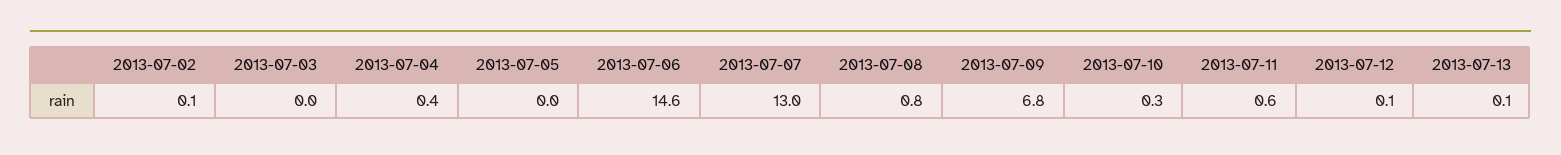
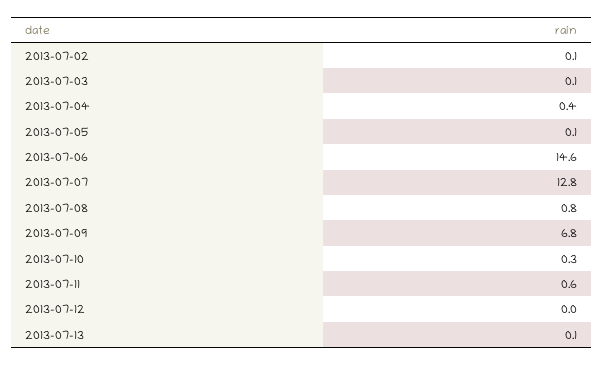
2013-07-03: 0 -> 0.1
2013-07-05: 0 -> 0.1
2013-07-07: 13 -> 12.8
2013-07-12: 0.1 -> 0

